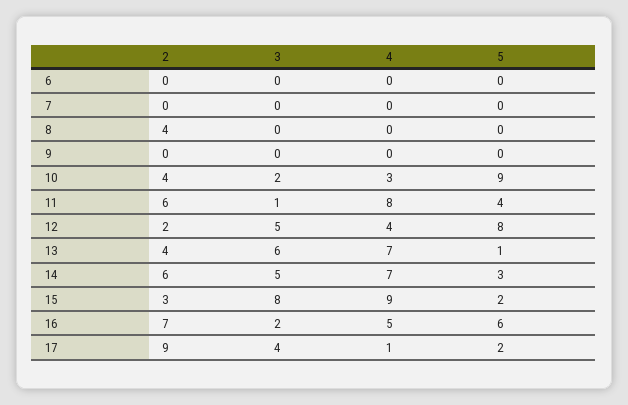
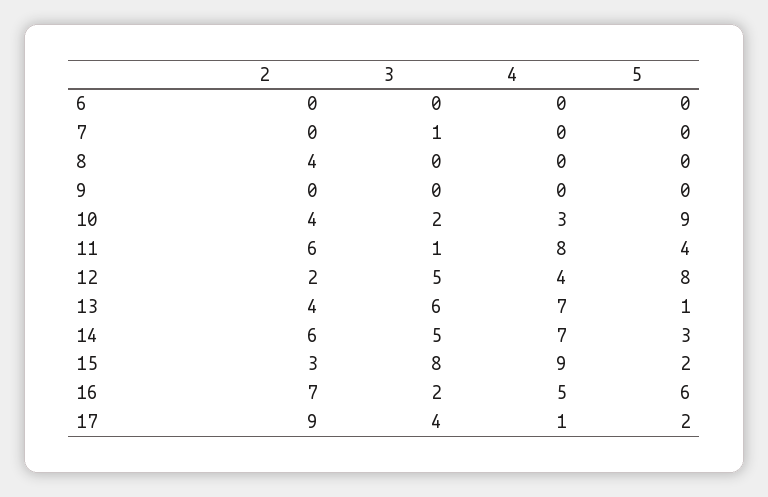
3, 7: 0 -> 1

